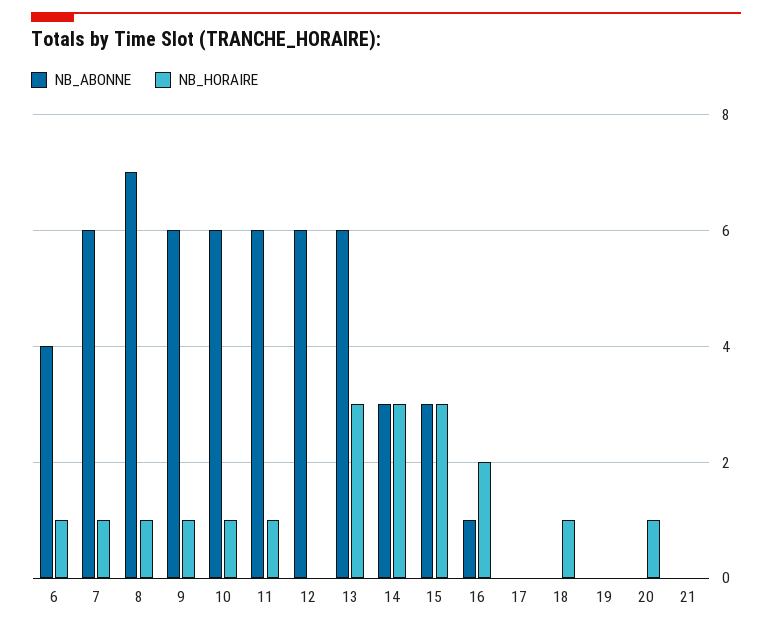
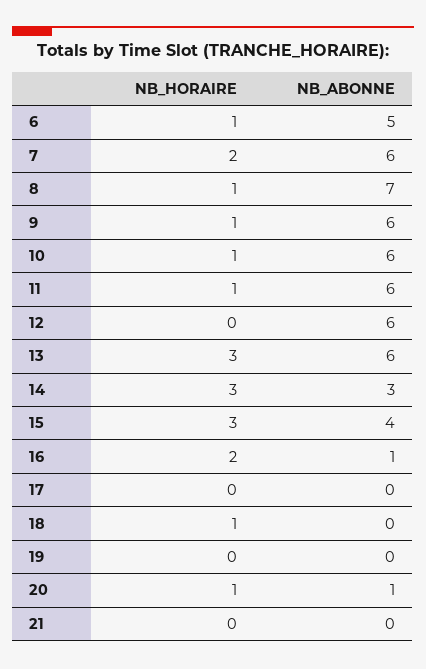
NB_ABONNE, 6: 4 -> 5
NB_HORAIRE, 7: 1 -> 2
NB_ABONNE, 15: 3 -> 4
NB_ABONNE, 20: 0 -> 1

